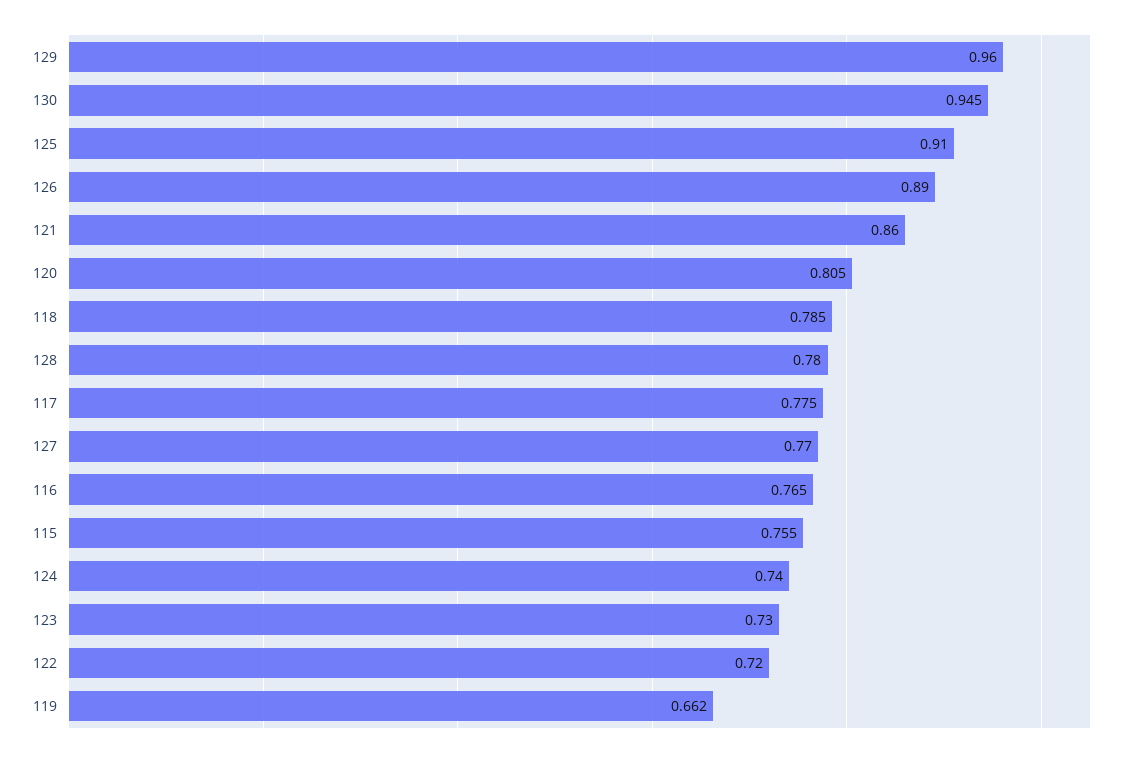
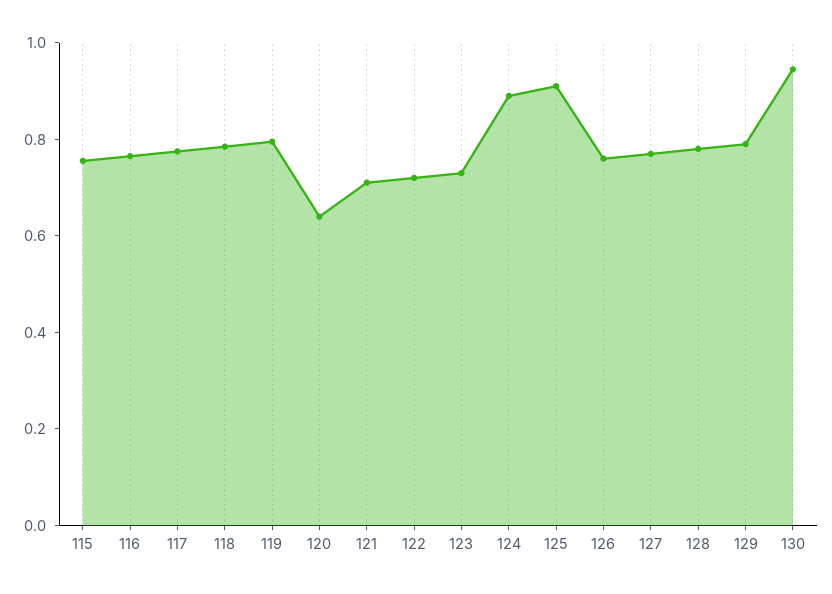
129: 0.96 -> 0.8
126: 0.89 -> 0.75
121: 0.86 -> 0.7
120: 0.805 -> 0.65
124: 0.74 -> 0.9
119: 0.662 -> 0.8

